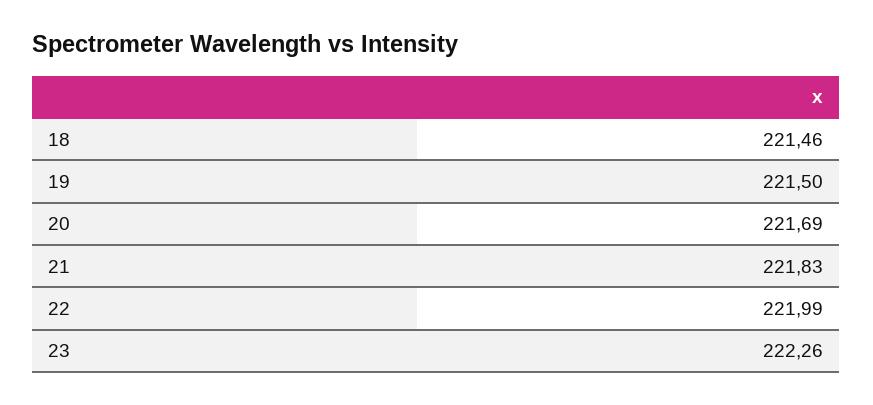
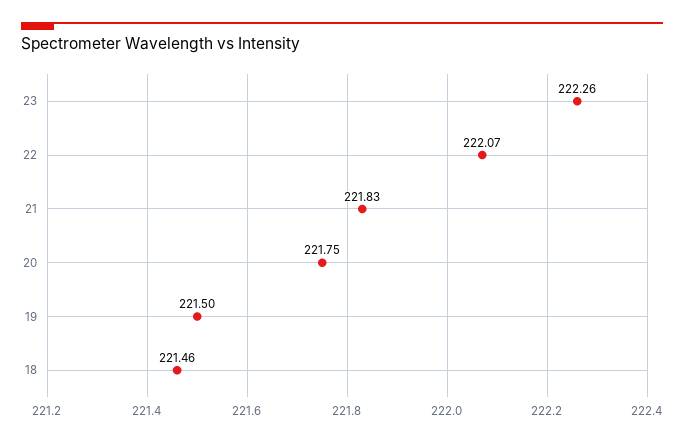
20: 221.69 -> 221.75
22: 221.99 -> 222.07

